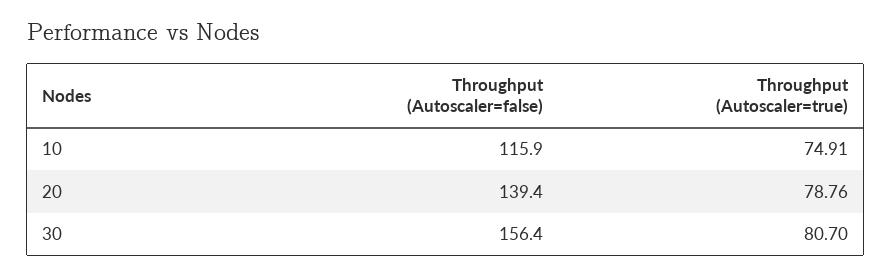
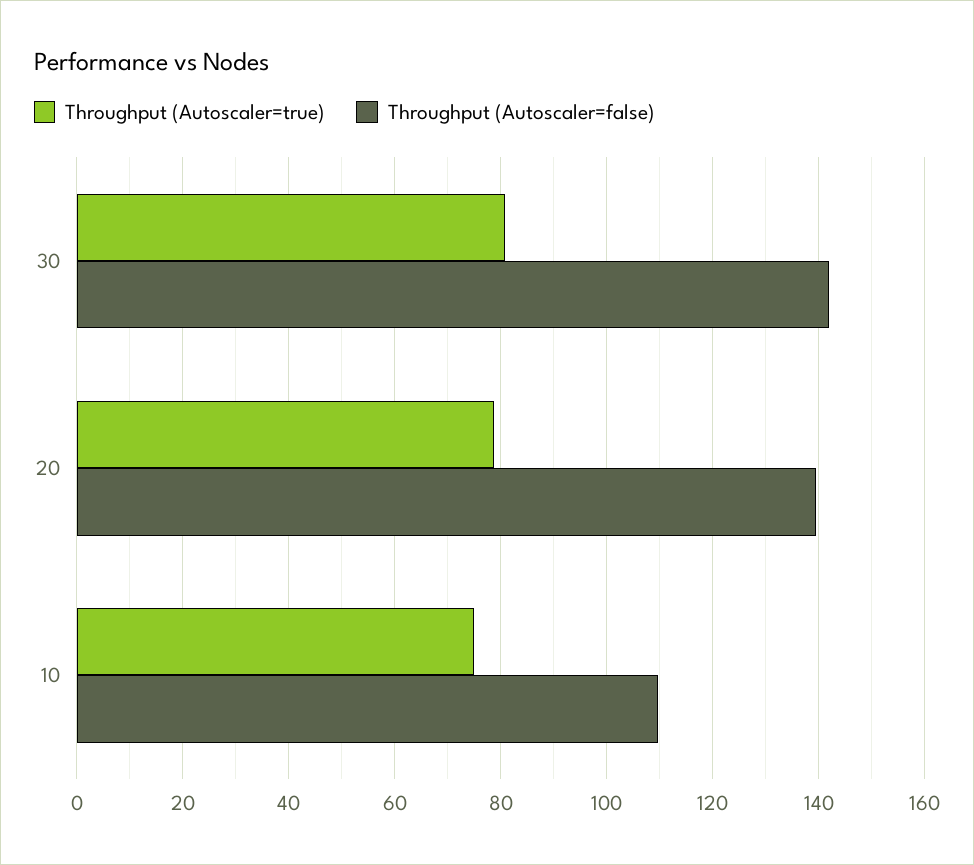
Throughput (Autoscaler=false), 10: 115.9 -> 110
Throughput (Autoscaler=false), 30: 156.4 -> 142

